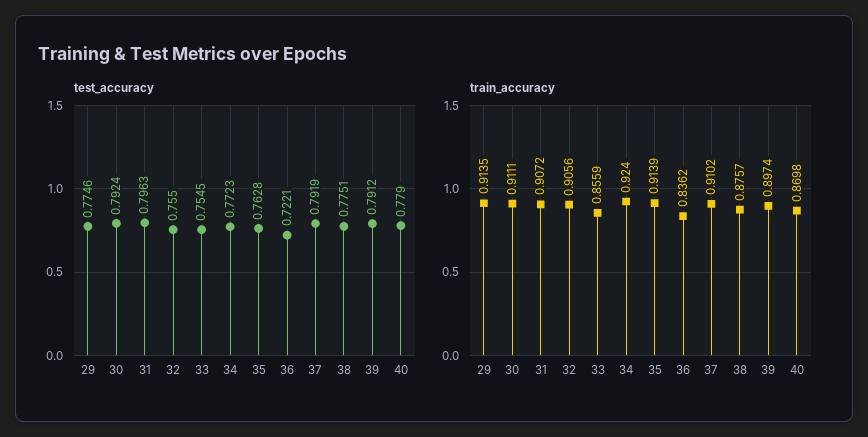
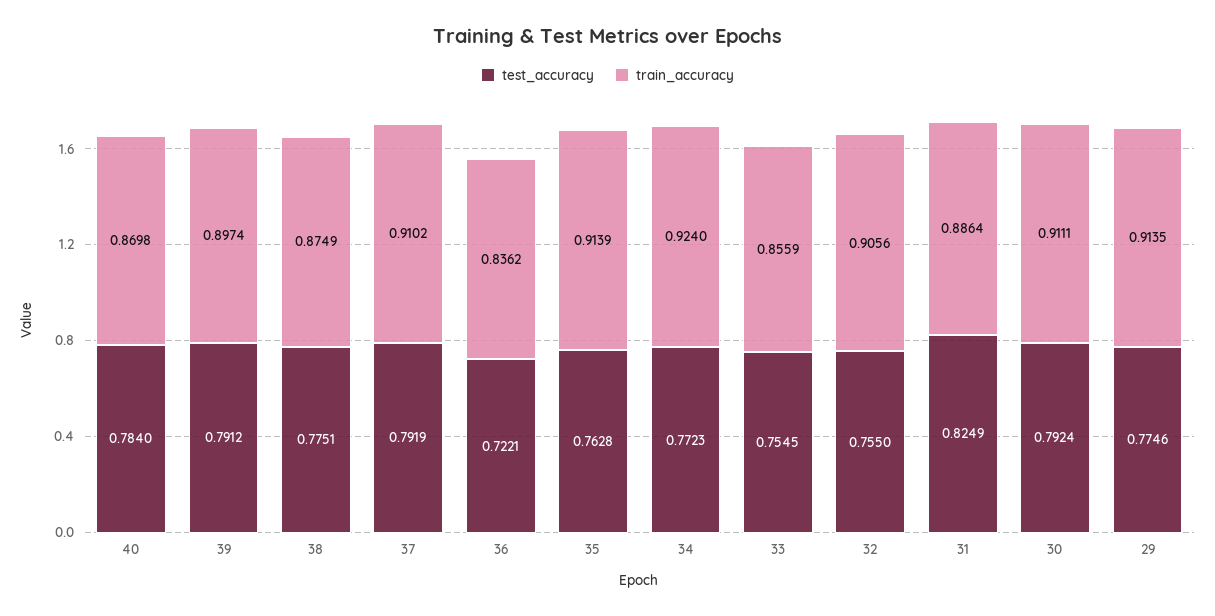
test_accuracy, 31: 0.7963 -> 0.8249
test_accuracy, 40: 0.779 -> 0.784
train_accuracy, 31: 0.9072 -> 0.8864
train_accuracy, 38: 0.8757 -> 0.8749

